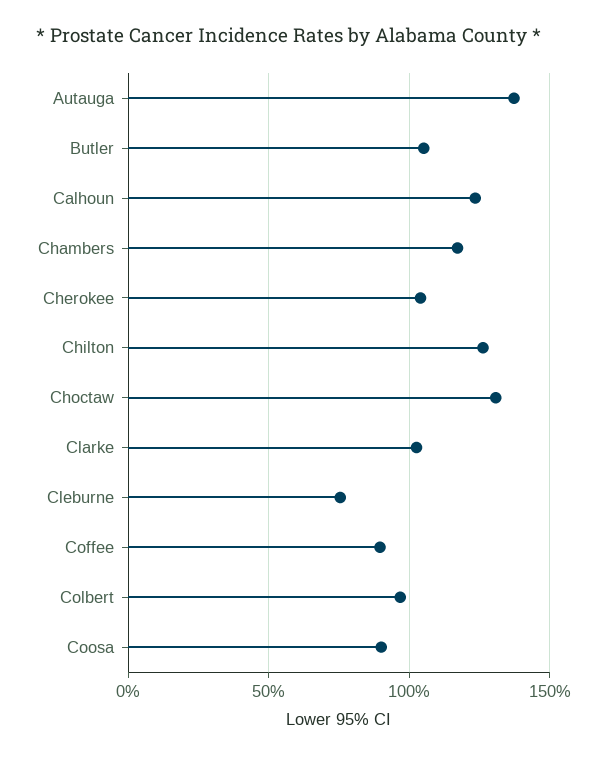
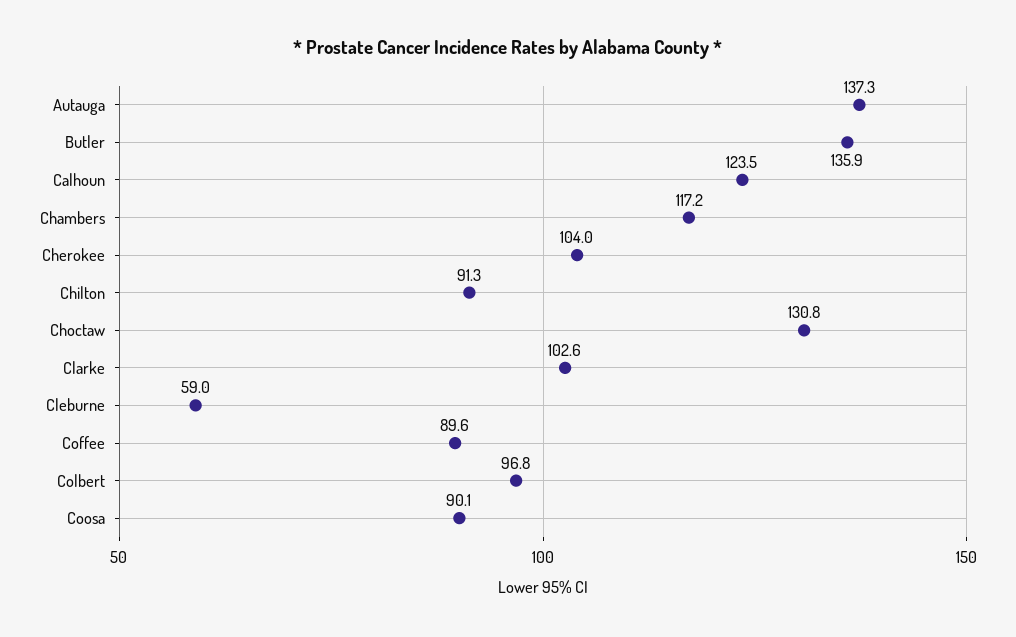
Butler: 105 -> 135.9
Chilton: 125 -> 91.3
Cleburne: 75 -> 59

